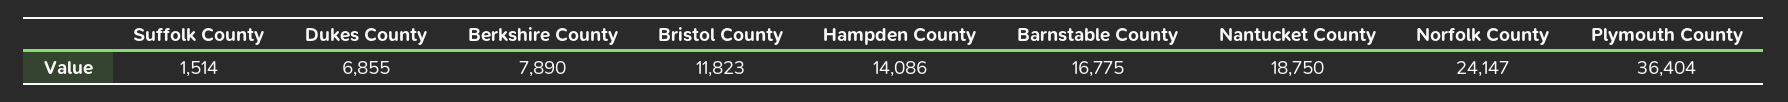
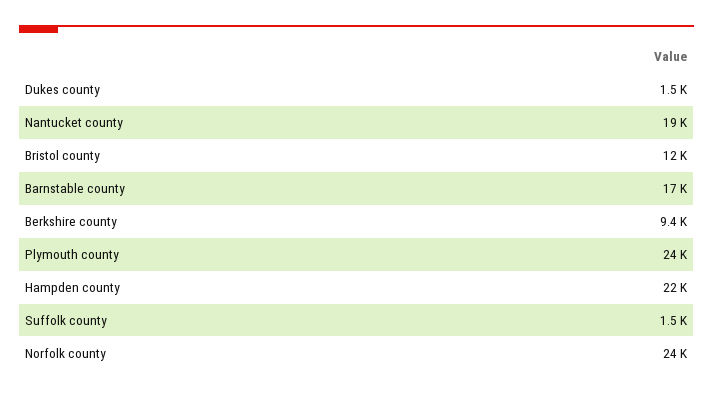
Dukes County: 6855 -> 1500
Berkshire County: 7890 -> 9400
Hampden County: 14086 -> 22000
Plymouth County: 36404 -> 24000

